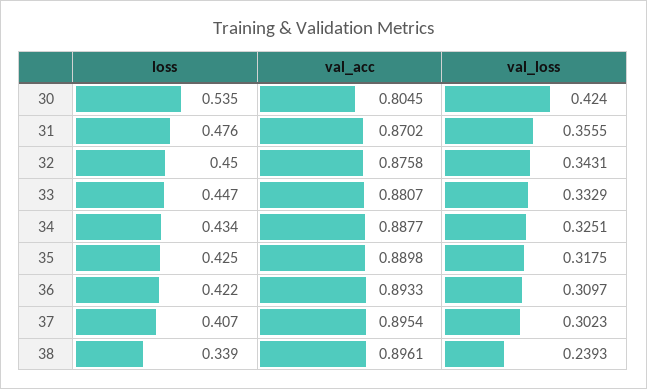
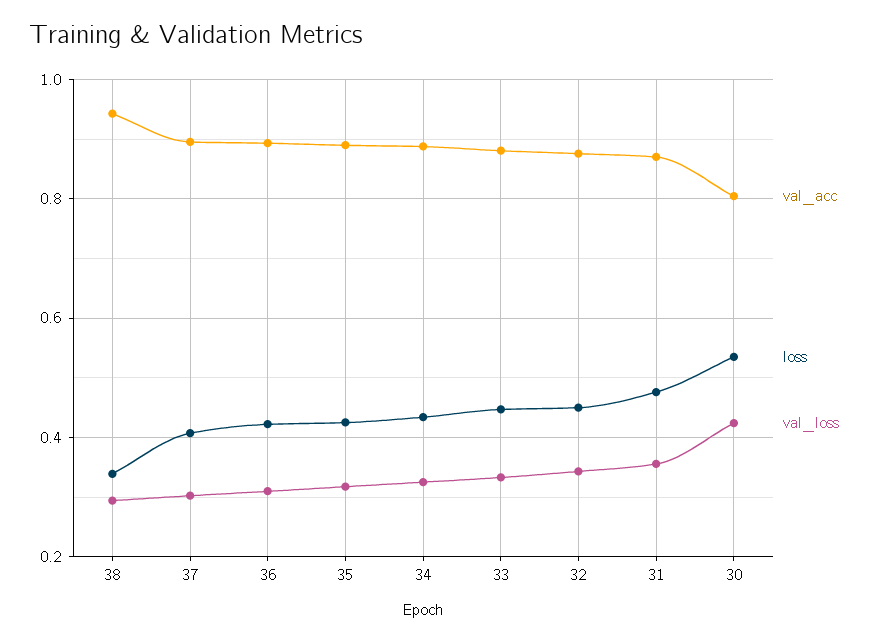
val_acc, 38: 0.8961 -> 0.94
val_loss, 38: 0.2393 -> 0.3

